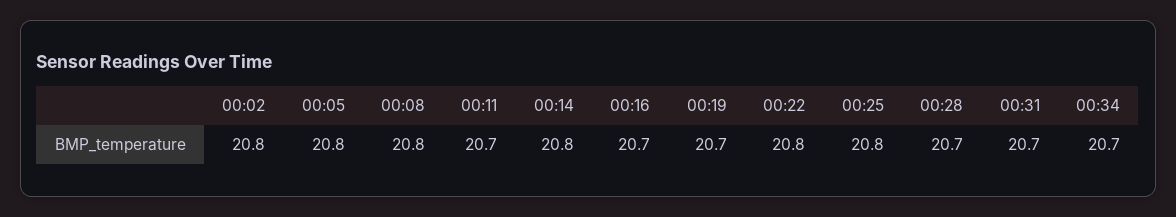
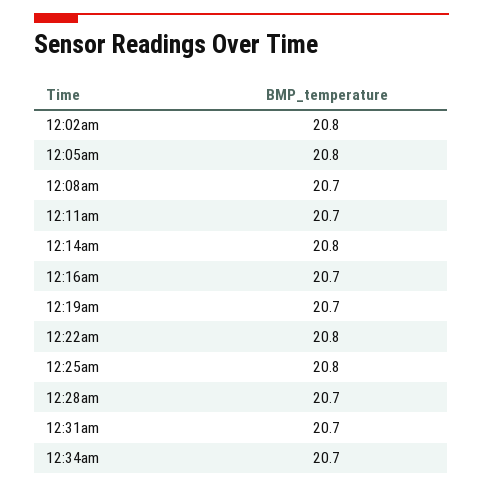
00:08: 20.8 -> 20.7

